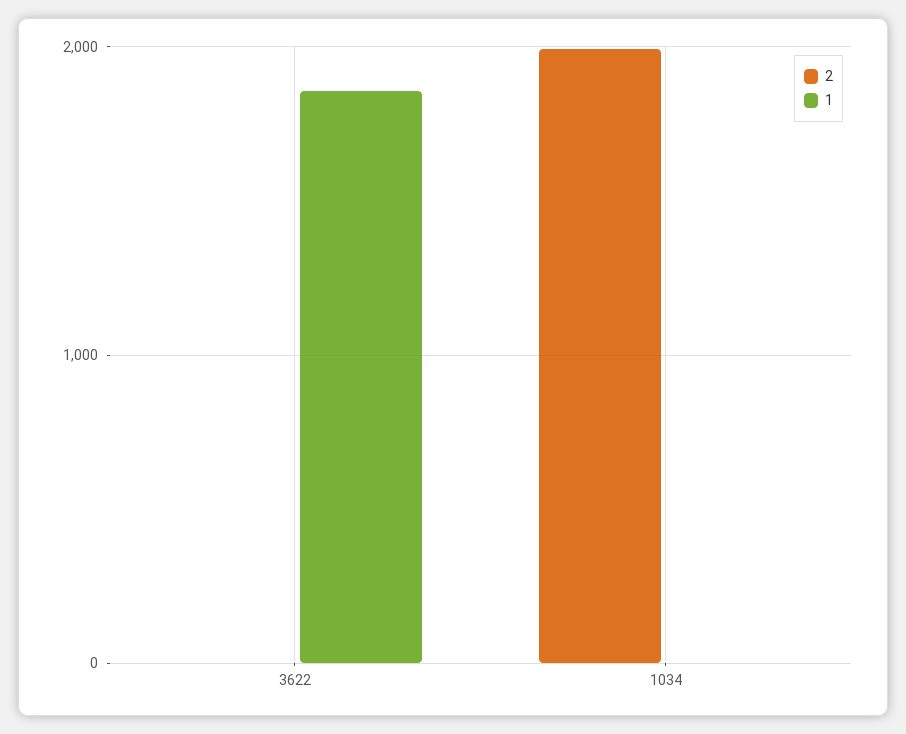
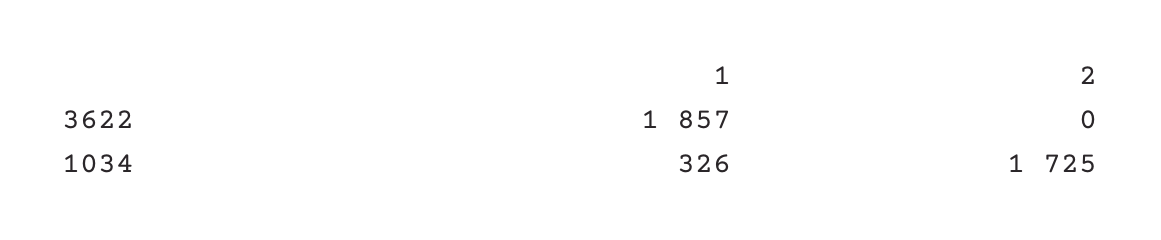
2, 1034: 2000 -> 1725
1, 1034: 0 -> 326

